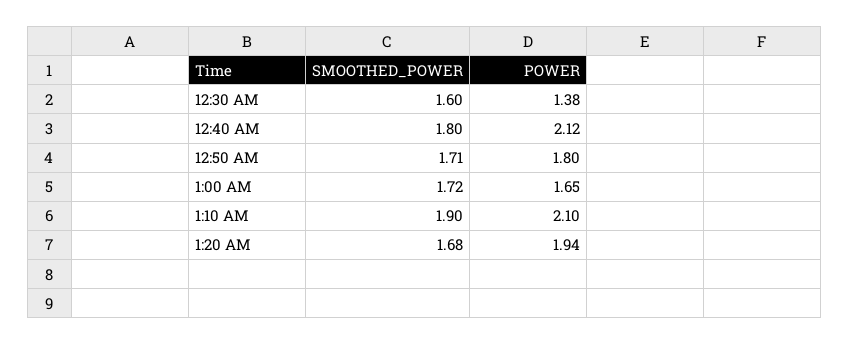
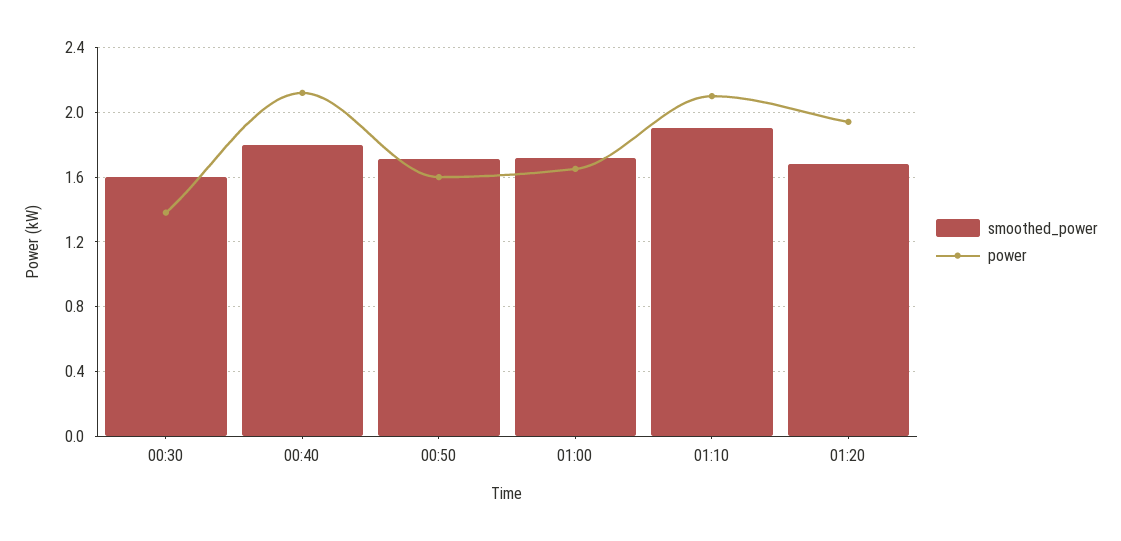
POWER, 12:50 AM: 1.8 -> 1.6

